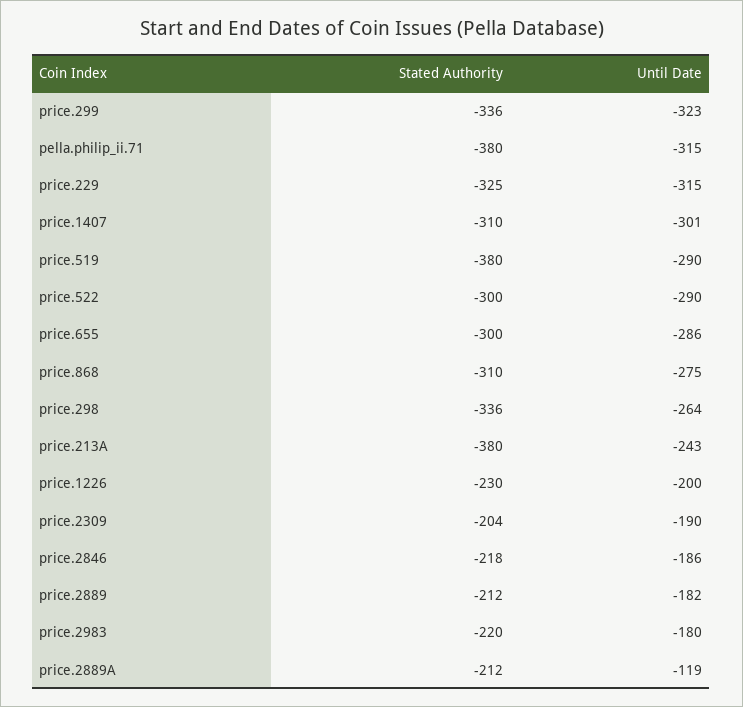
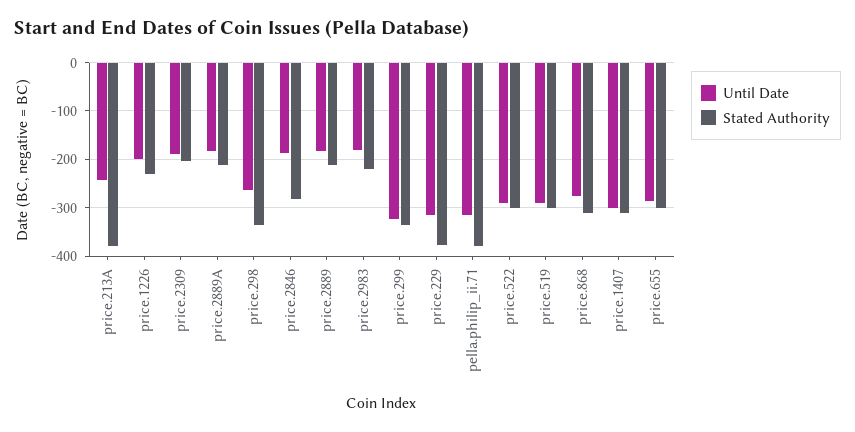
Stated Authority, price.229: -325 -> -380
Stated Authority, price.519: -380 -> -300
Stated Authority, price.2846: -218 -> -280
Until Date, price.2889A: -119 -> -180

